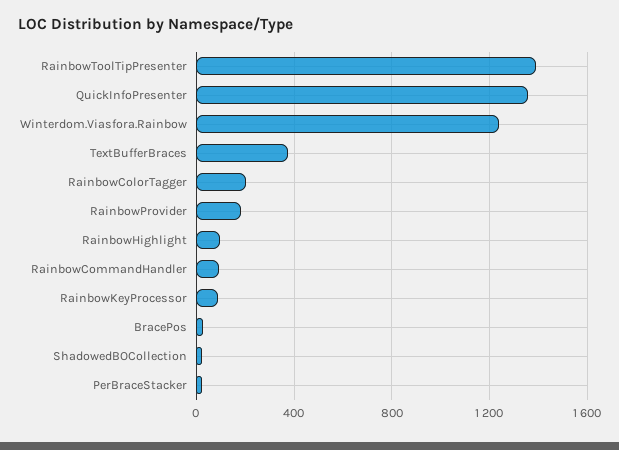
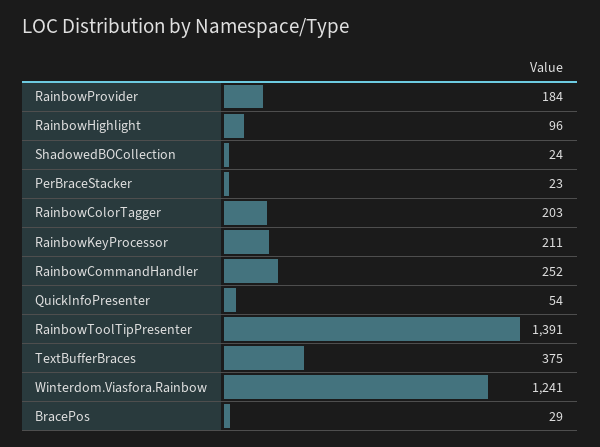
QuickInfoPresenter: 1350 -> 54
RainbowCommandHandler: 100 -> 252
RainbowKeyProcessor: 100 -> 211

